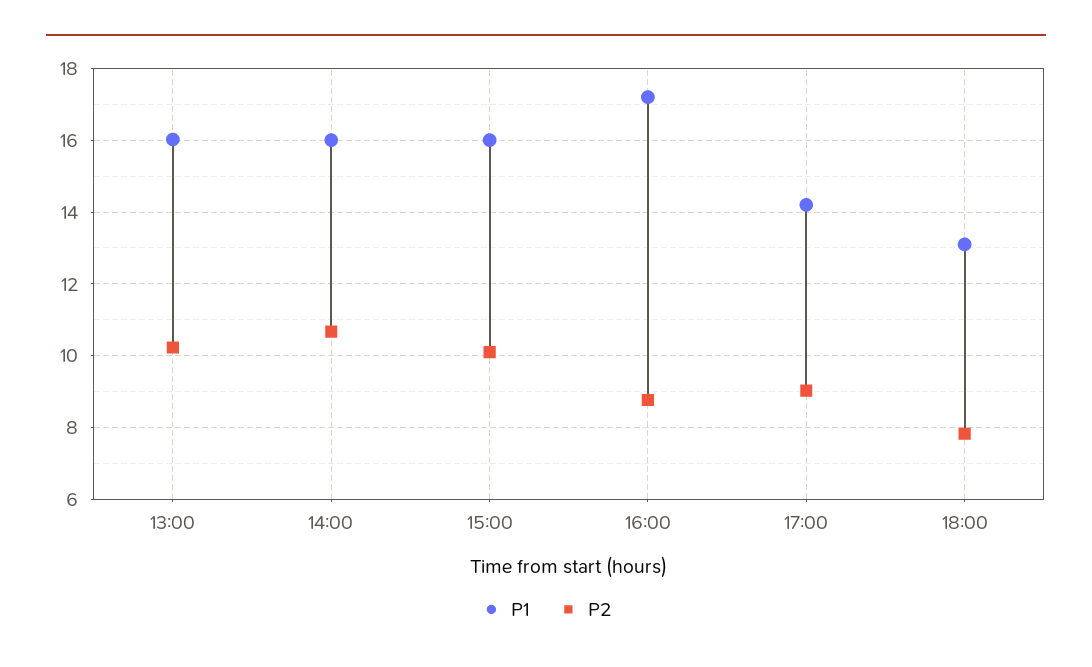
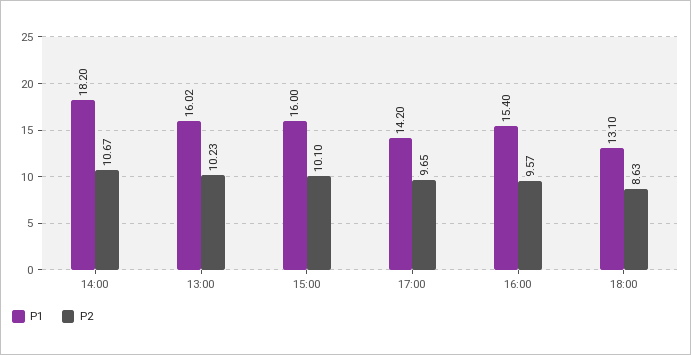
P1, 14:00: 16 -> 18.2
P1, 16:00: 17.2 -> 15.4
P2, 16:00: 8.8 -> 9.57
P2, 17:00: 9 -> 9.65
P2, 18:00: 7.8 -> 8.63

